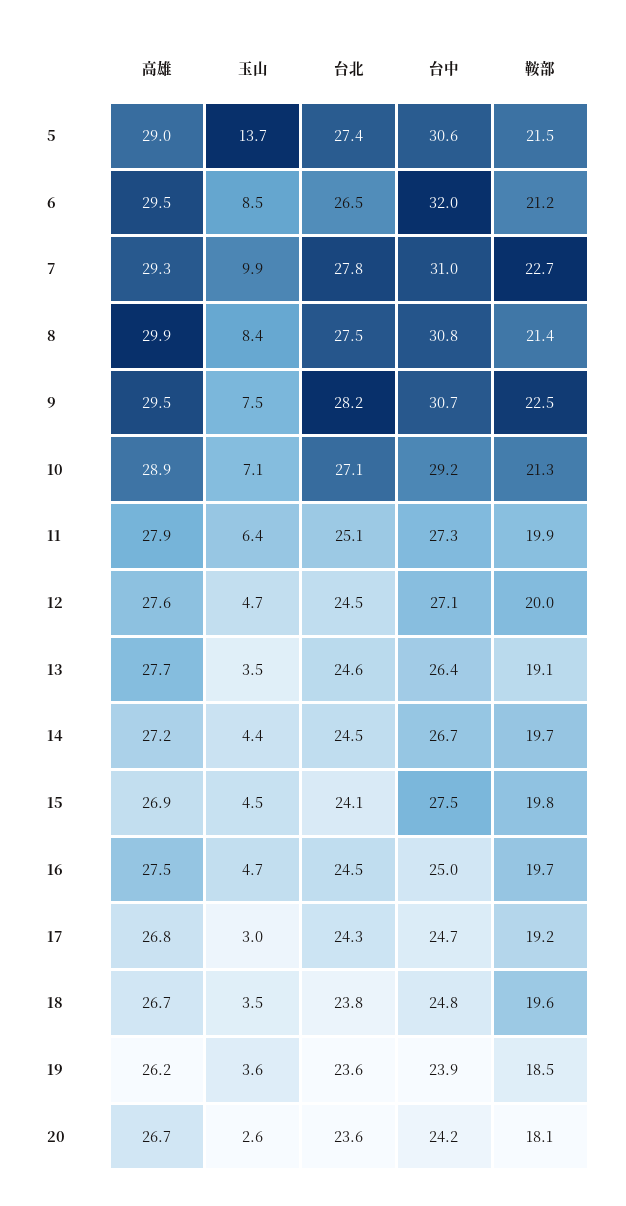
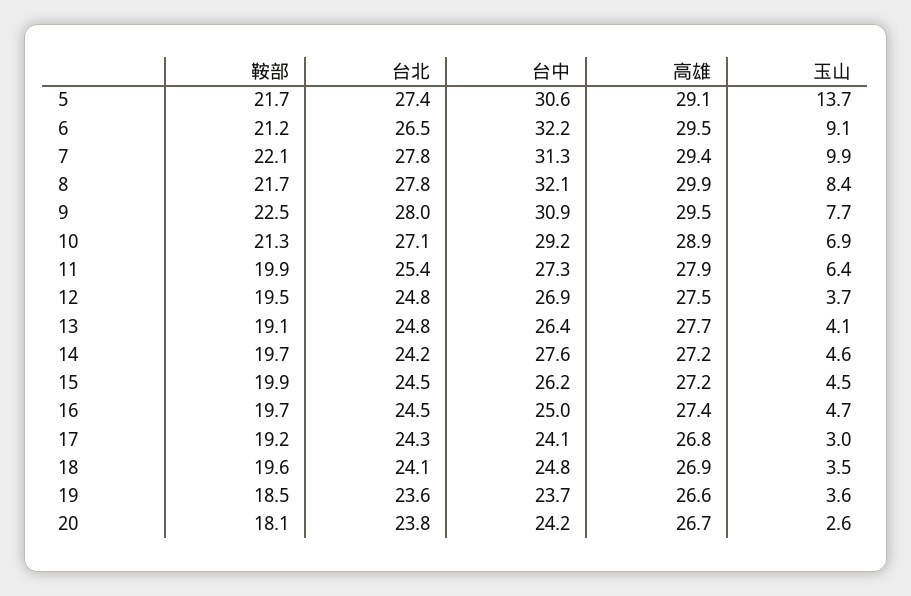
高雄, 5: 29 -> 29.1
鞍部, 5: 21.5 -> 21.7
玉山, 6: 8.5 -> 9.1
台中, 6: 32 -> 32.2
高雄, 7: 29.3 -> 29.4
台中, 7: 31 -> 31.3
鞍部, 7: 22.7 -> 22.1
台北, 8: 27.5 -> 27.8
台中, 8: 30.8 -> 32.1
鞍部, 8: 21.4 -> 21.7
玉山, 9: 7.5 -> 7.7
台北, 9: 28.2 -> 28
台中, 9: 30.7 -> 30.9
玉山, 10: 7.1 -> 6.9
台北, 11: 25.1 -> 25.4
高雄, 12: 27.6 -> 27.5
玉山, 12: 4.7 -> 3.7
台北, 12: 24.5 -> 24.8
台中, 12: 27.1 -> 26.9
鞍部, 12: 20 -> 19.5
玉山, 13: 3.5 -> 4.1
台北, 13: 24.6 -> 24.8
玉山, 14: 4.4 -> 4.6
台北, 14: 24.5 -> 24.2
台中, 14: 26.7 -> 27.6
高雄, 15: 26.9 -> 27.2
台北, 15: 24.1 -> 24.5
台中, 15: 27.5 -> 26.2
鞍部, 15: 19.8 -> 19.9
高雄, 16: 27.5 -> 27.4
台中, 17: 24.7 -> 24.1
高雄, 18: 26.7 -> 26.9
台北, 18: 23.8 -> 24.1
高雄, 19: 26.2 -> 26.6
台中, 19: 23.9 -> 23.7
台北, 20: 23.6 -> 23.8

